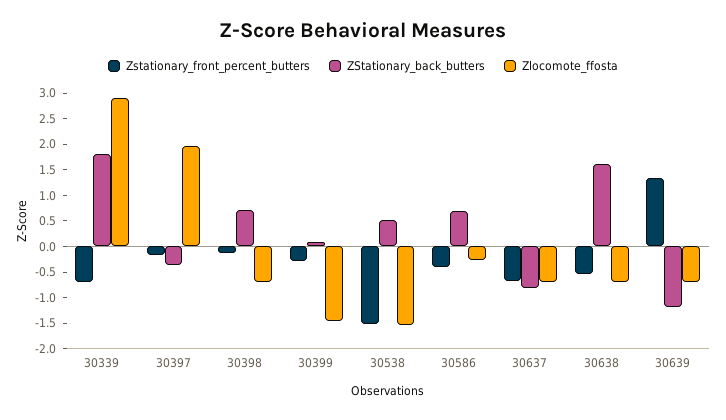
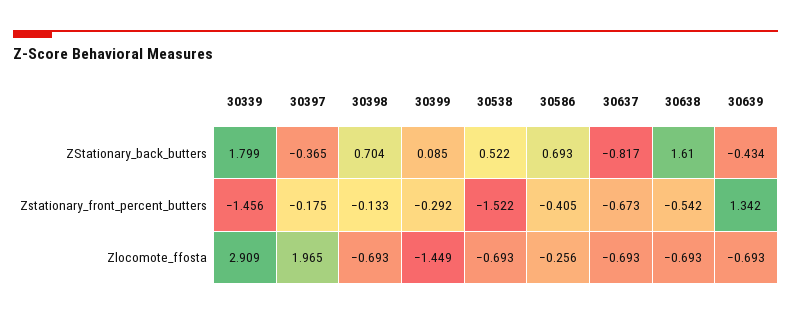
Zstationary_front_percent_butters, 30339: -0.75 -> -1.456
Zlocomote_ffosta, 30538: -1.5 -> -0.693
ZStationary_back_butters, 30639: -1.25 -> -0.434

